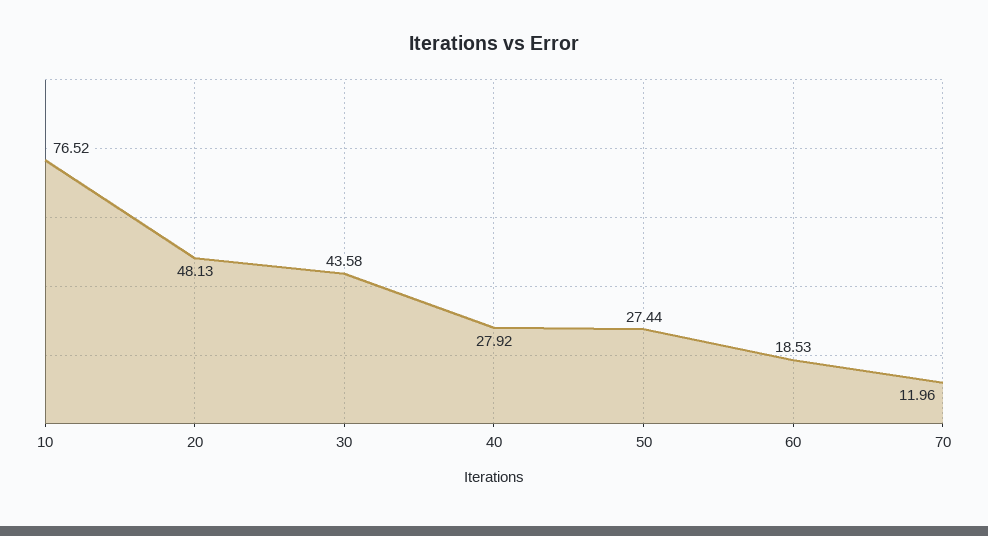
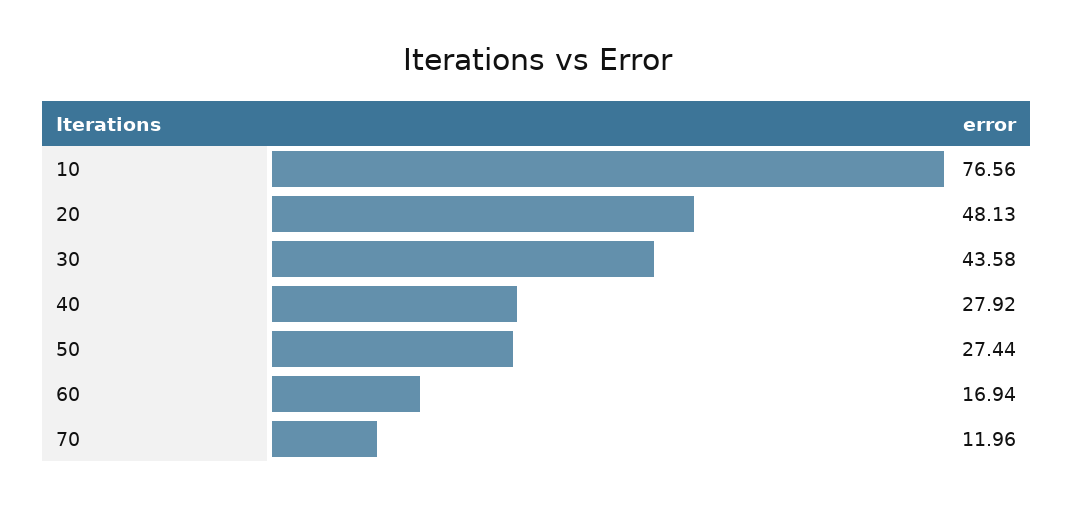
10: 76.52 -> 76.56
60: 18.53 -> 16.94

